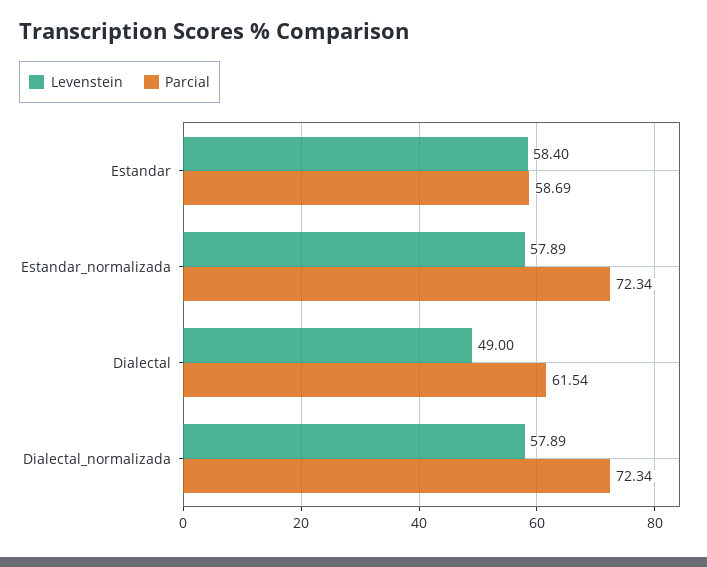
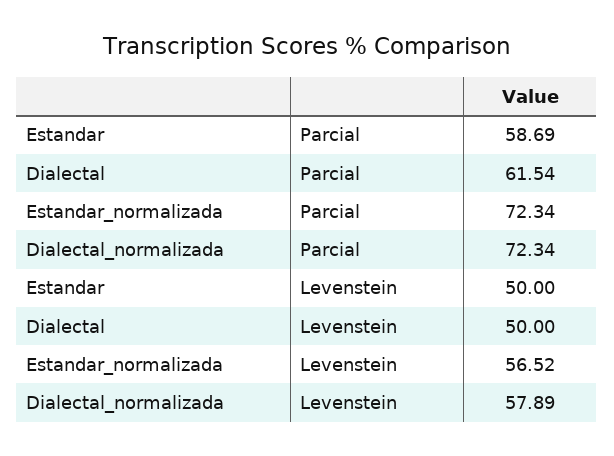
Levenstein, Estandar: 58.4 -> 50
Levenstein, Estandar_normalizada: 57.89 -> 56.52
Levenstein, Dialectal: 49 -> 50

